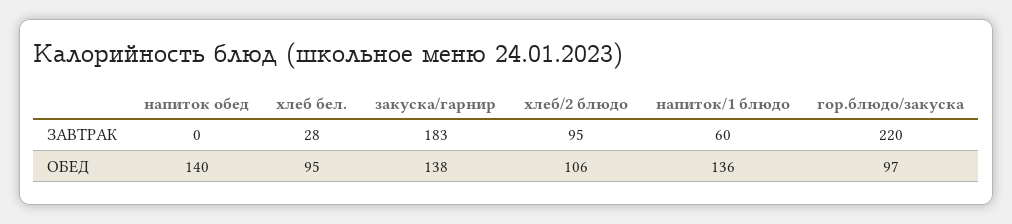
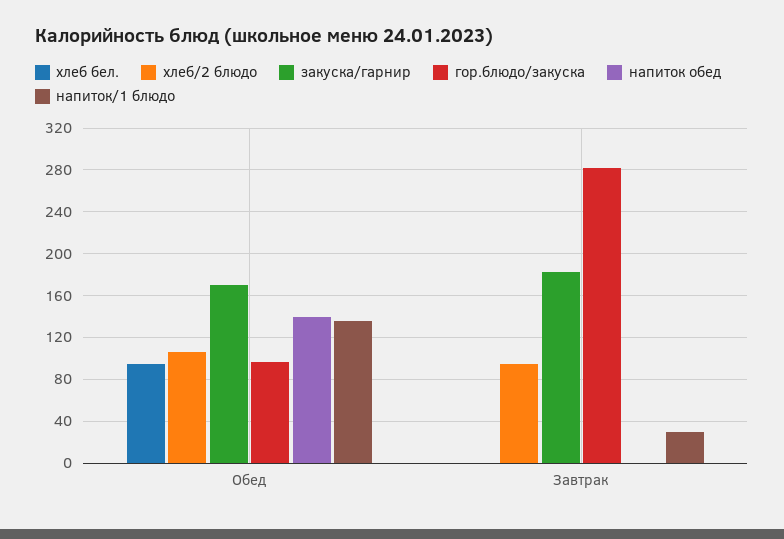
хлеб бел., ЗАВТРАК: 28 -> 0
напиток/1 блюдо, ЗАВТРАК: 60 -> 30
гор.блюдо/закуска, ЗАВТРАК: 220 -> 280
закуска/гарнир, ОБЕД: 138 -> 170

